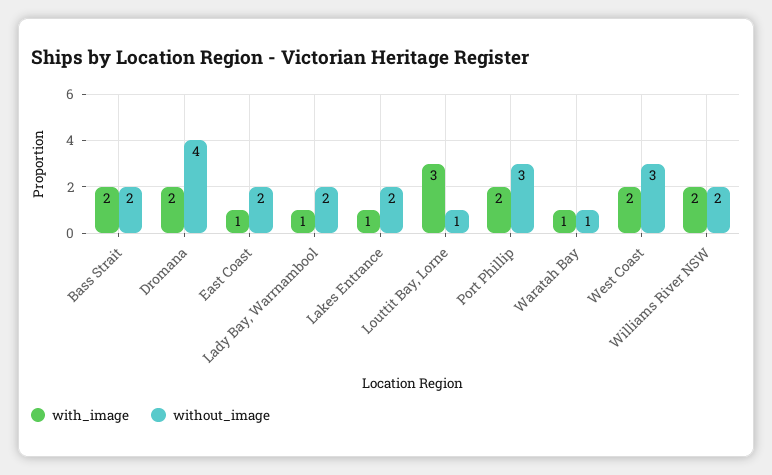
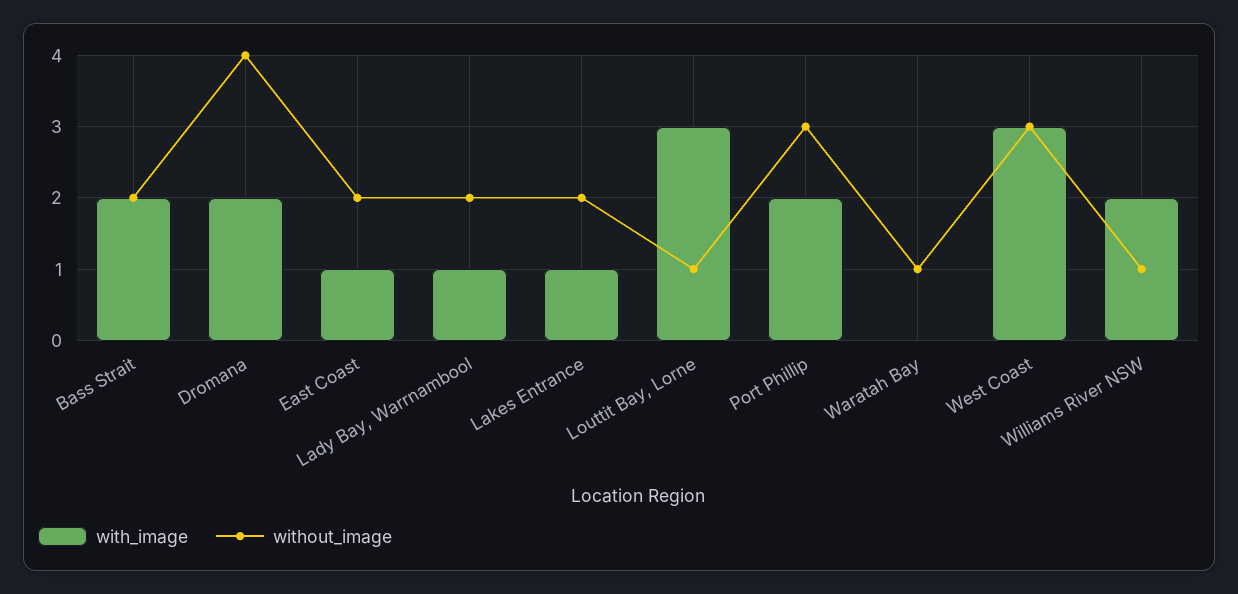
with_image, Waratah Bay: 1 -> 0
with_image, West Coast: 2 -> 3
without_image, Williams River NSW: 2 -> 1

